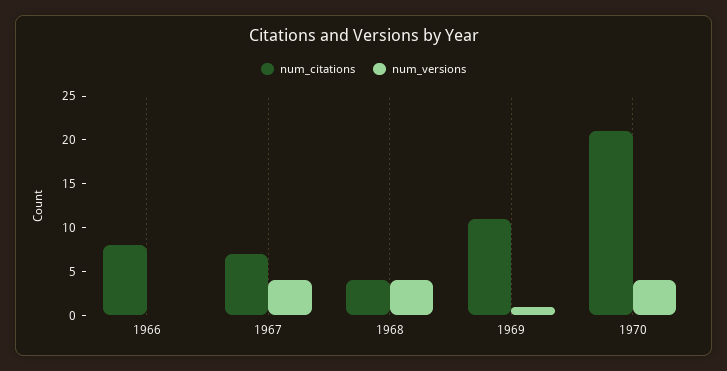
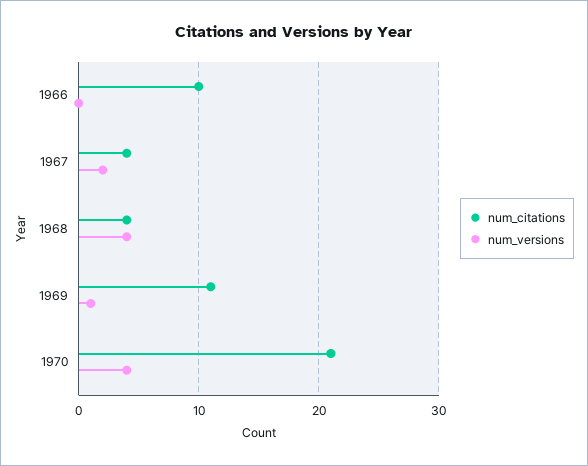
num_citations, 1966: 8 -> 10
num_citations, 1967: 7 -> 4
num_versions, 1967: 4 -> 2

